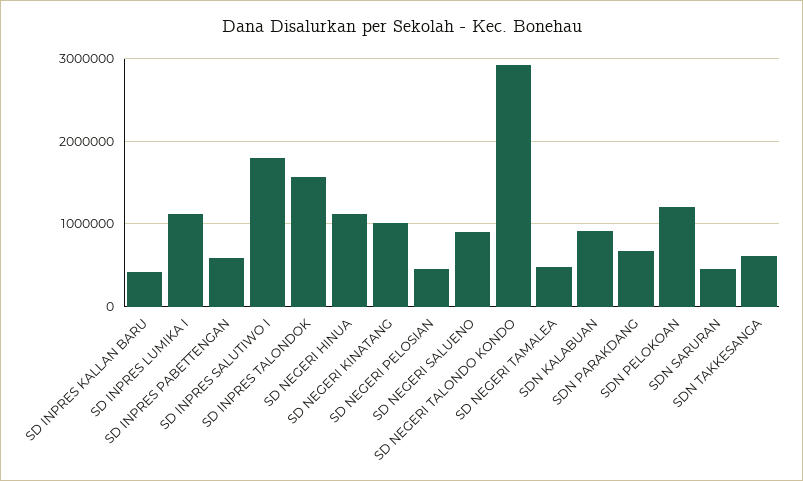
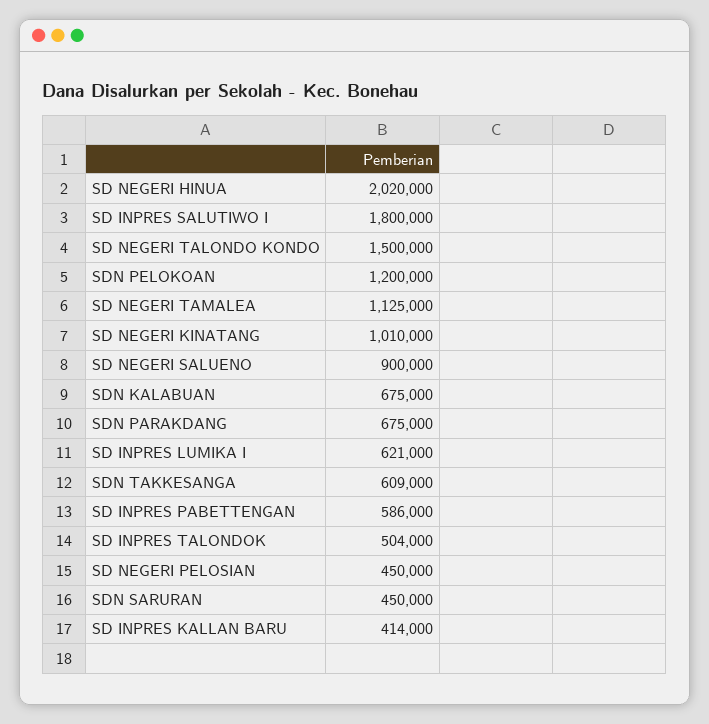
SD INPRES LUMIKA I: 1100000 -> 621000
SD INPRES TALONDOK: 1600000 -> 504000
SD NEGERI HINUA: 1100000 -> 2020000
SD NEGERI TALONDO KONDO: 2900000 -> 1500000
SD NEGERI TAMALEA: 500000 -> 1125000
SDN KALABUAN: 900000 -> 675000

